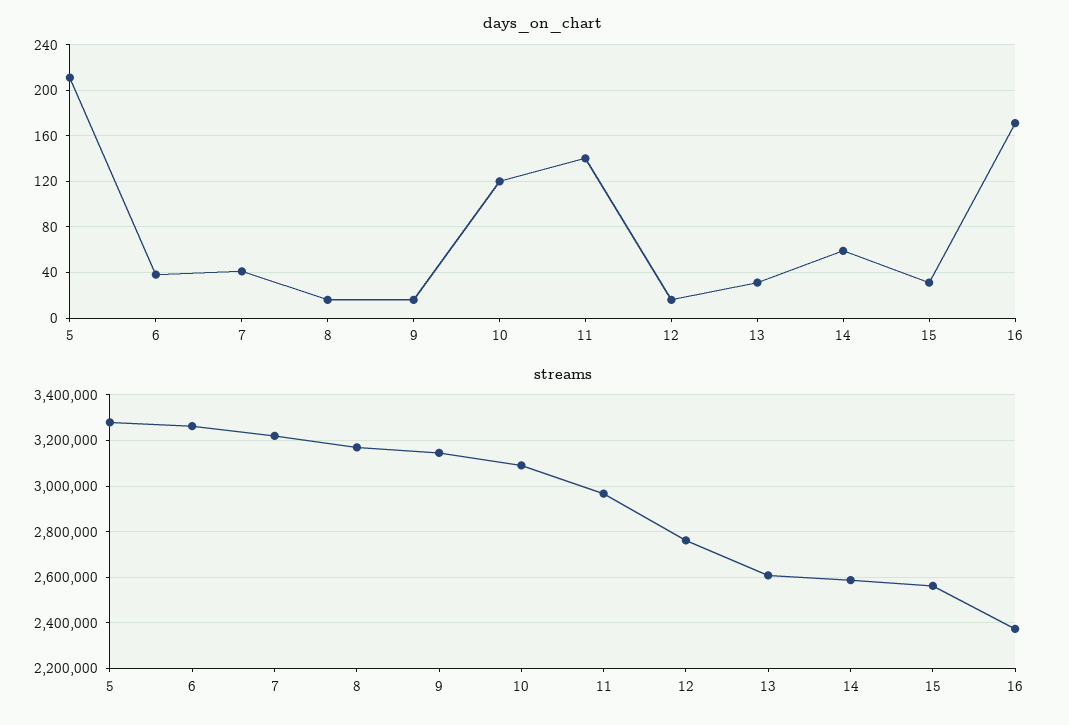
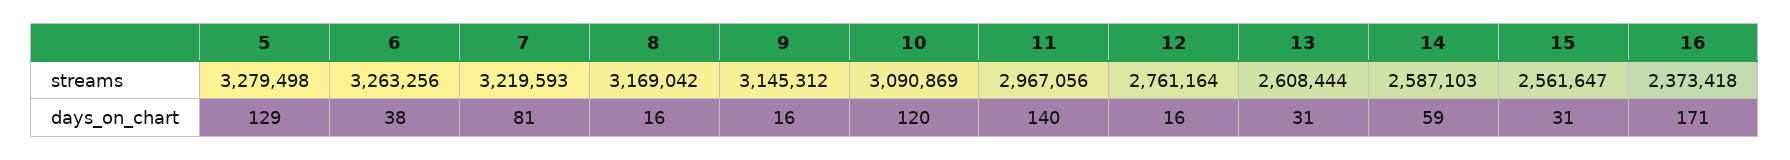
days_on_chart, 5: 210 -> 129
days_on_chart, 7: 40 -> 81

